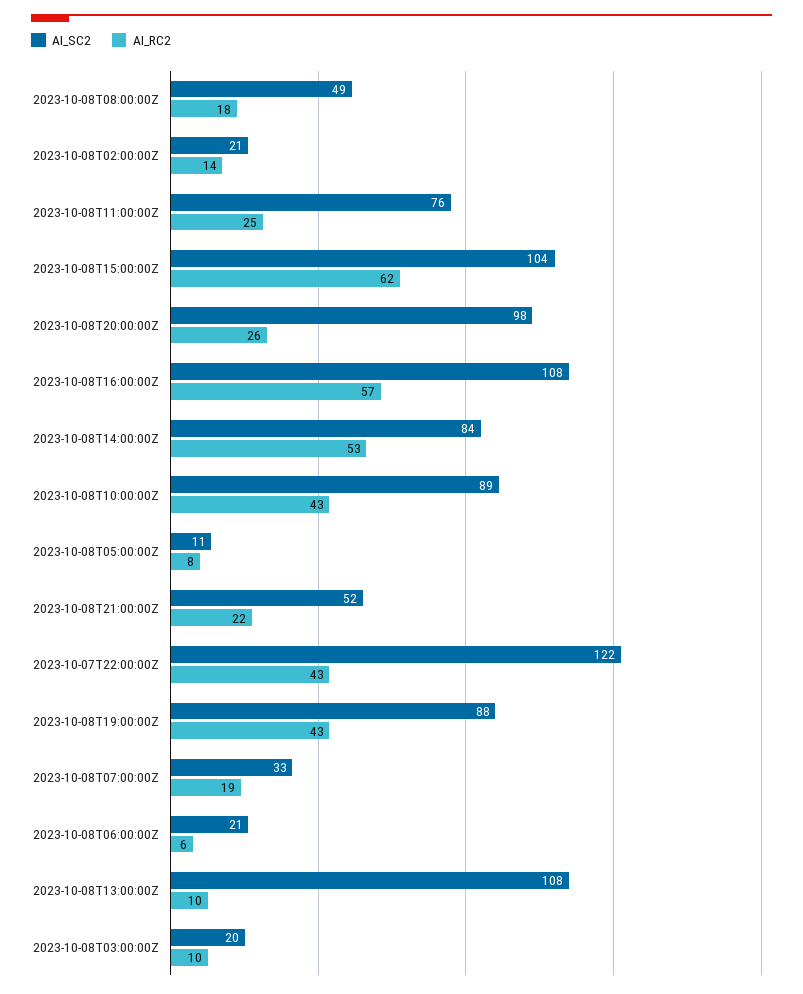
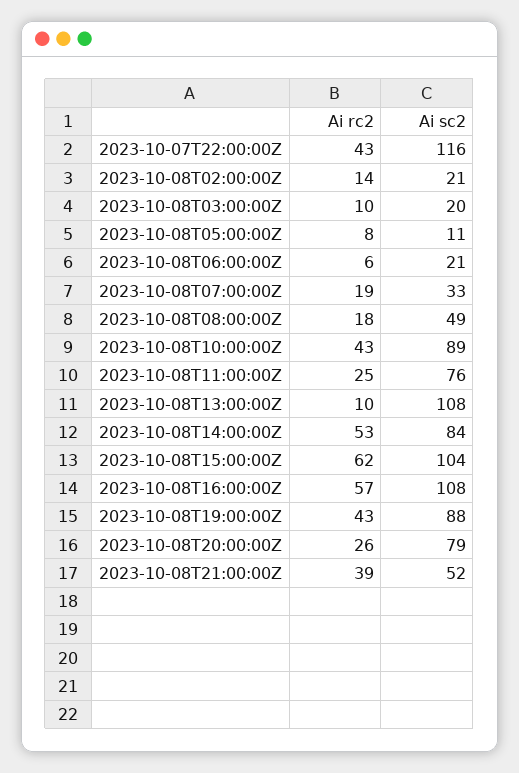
AI_SC2, 2023-10-08T20:00:00Z: 98 -> 79
AI_RC2, 2023-10-08T21:00:00Z: 22 -> 39
AI_SC2, 2023-10-07T22:00:00Z: 122 -> 116

